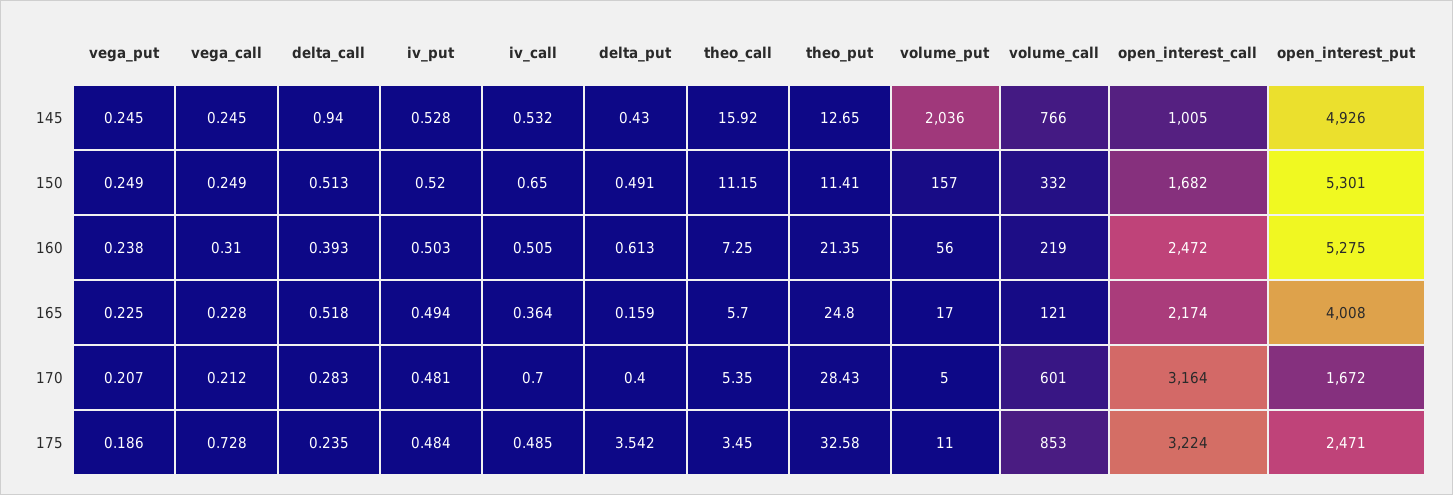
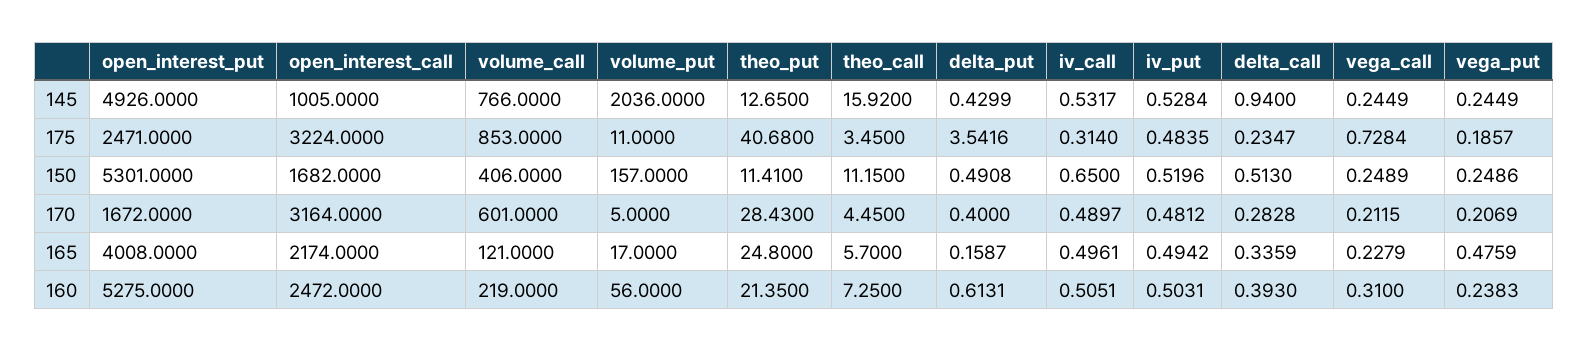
volume_call, 150: 332 -> 406
vega_put, 165: 0.225 -> 0.4759
delta_call, 165: 0.518 -> 0.3359
iv_call, 165: 0.364 -> 0.4961
iv_call, 170: 0.7 -> 0.4897
theo_call, 170: 5.35 -> 4.45
iv_call, 175: 0.485 -> 0.314
theo_put, 175: 32.58 -> 40.68

